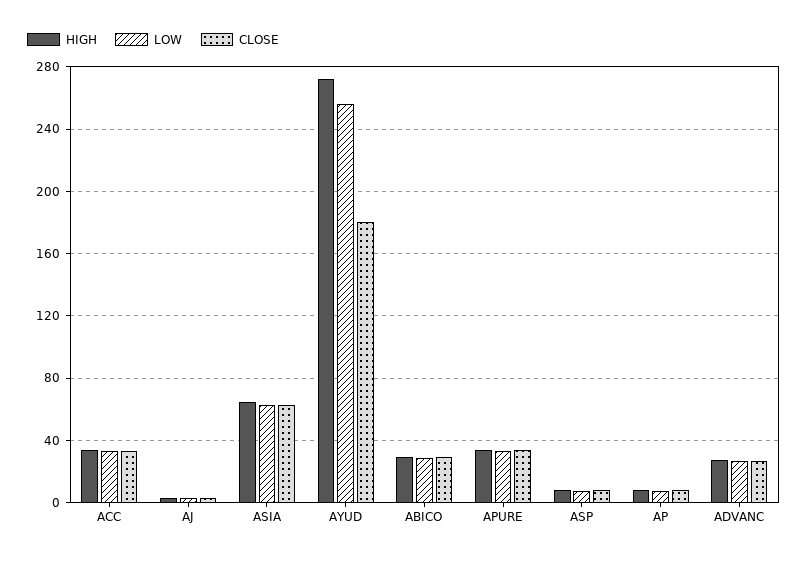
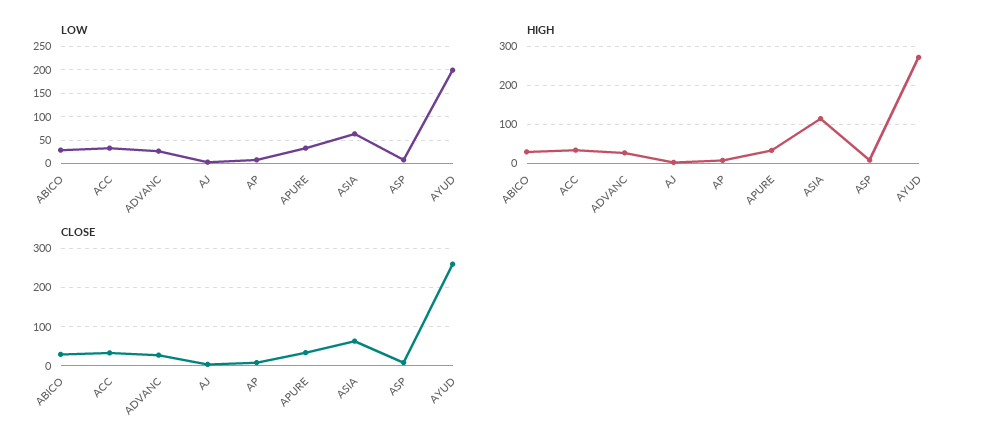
HIGH, ASIA: 65 -> 120
LOW, AYUD: 255 -> 200
CLOSE, AYUD: 180 -> 260

